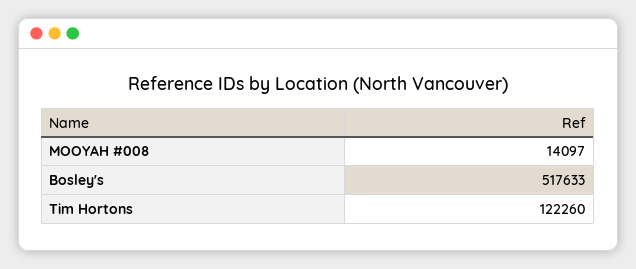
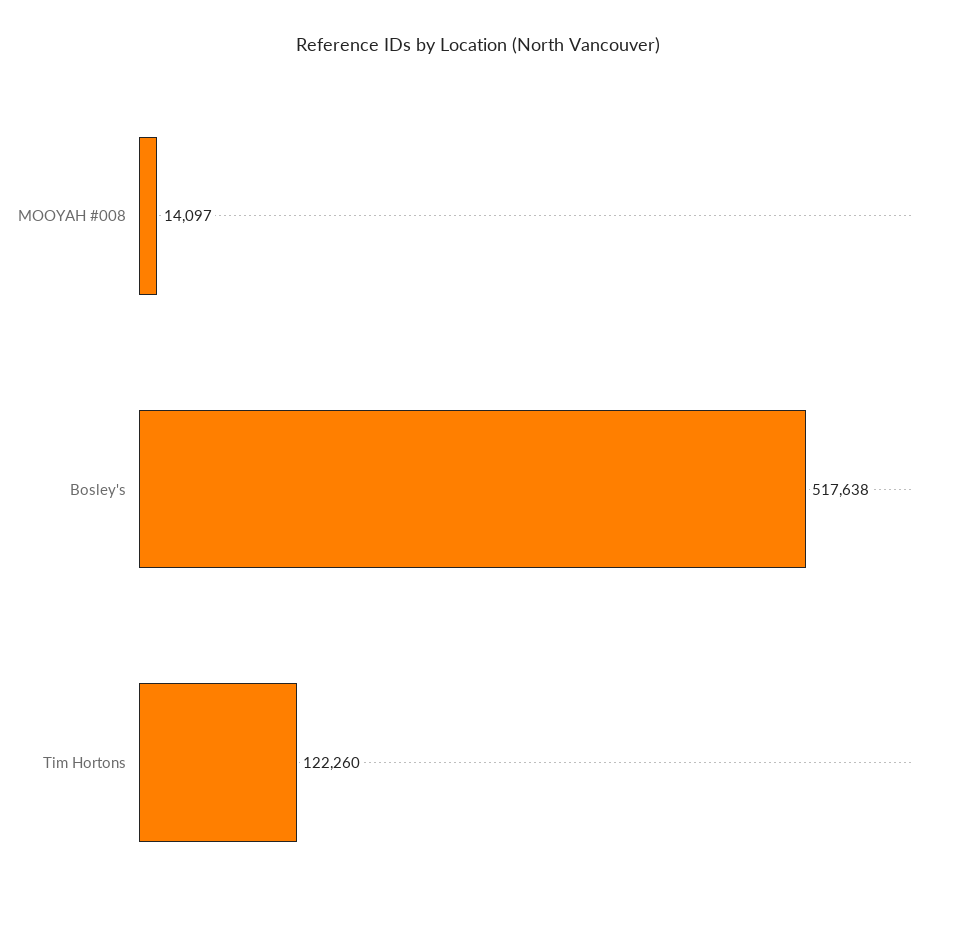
Bosley's: 517633 -> 517638

